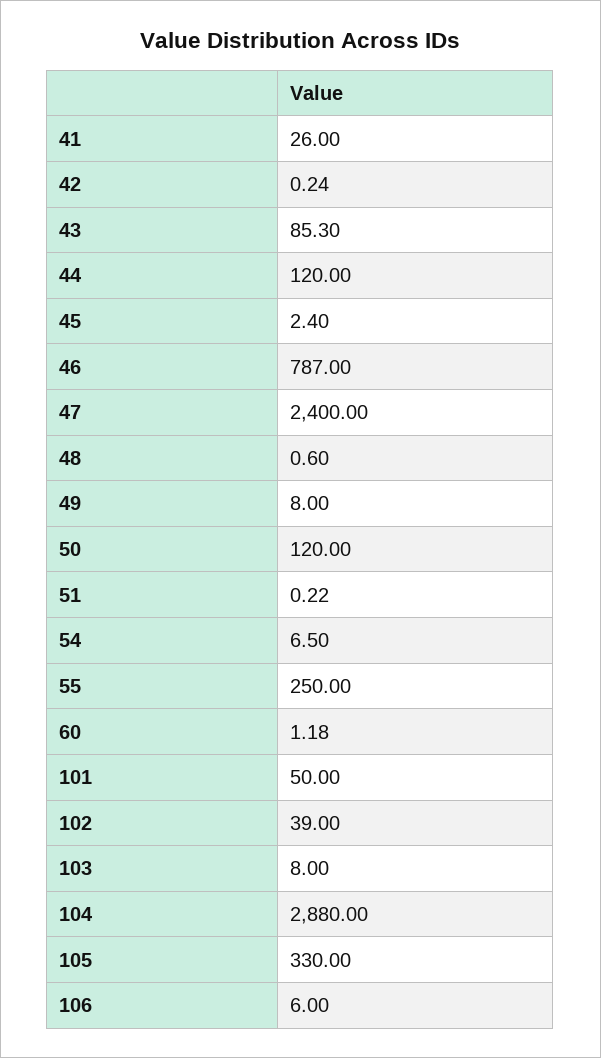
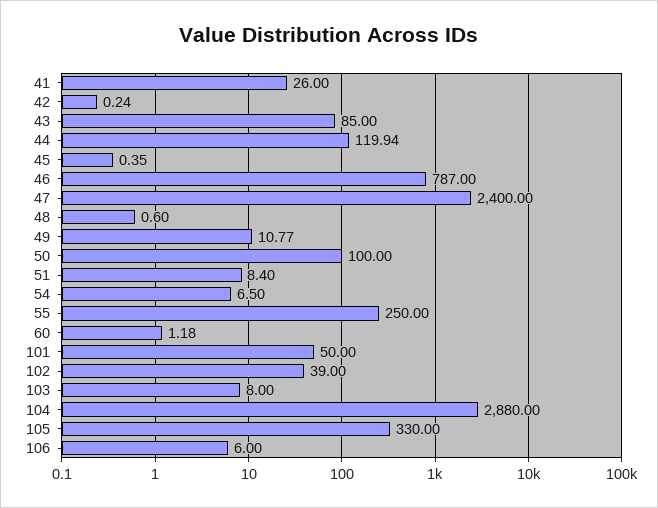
43: 85.3 -> 85
44: 120 -> 119.94
45: 2.4 -> 0.35
49: 8 -> 10.77
50: 120 -> 100
51: 0.22 -> 8.4

